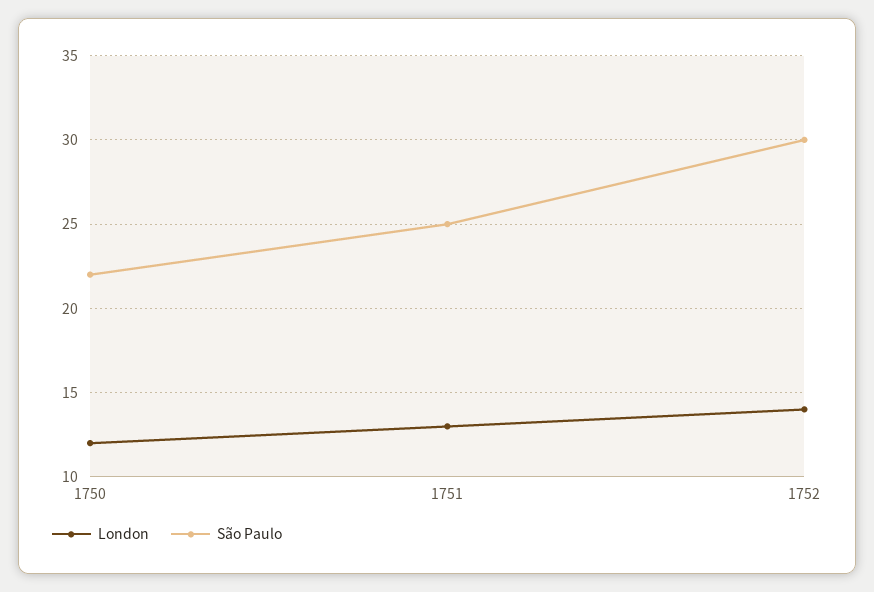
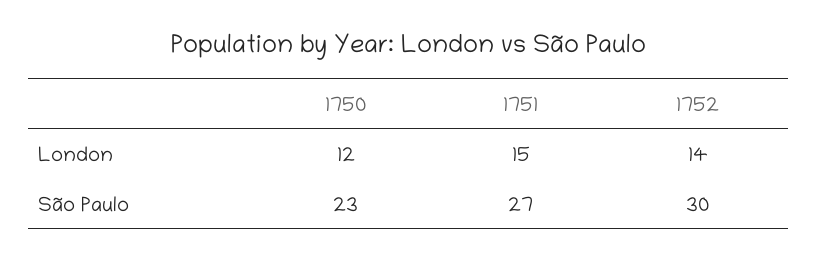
São Paulo, 1750: 22 -> 23
London, 1751: 13 -> 15
São Paulo, 1751: 25 -> 27

